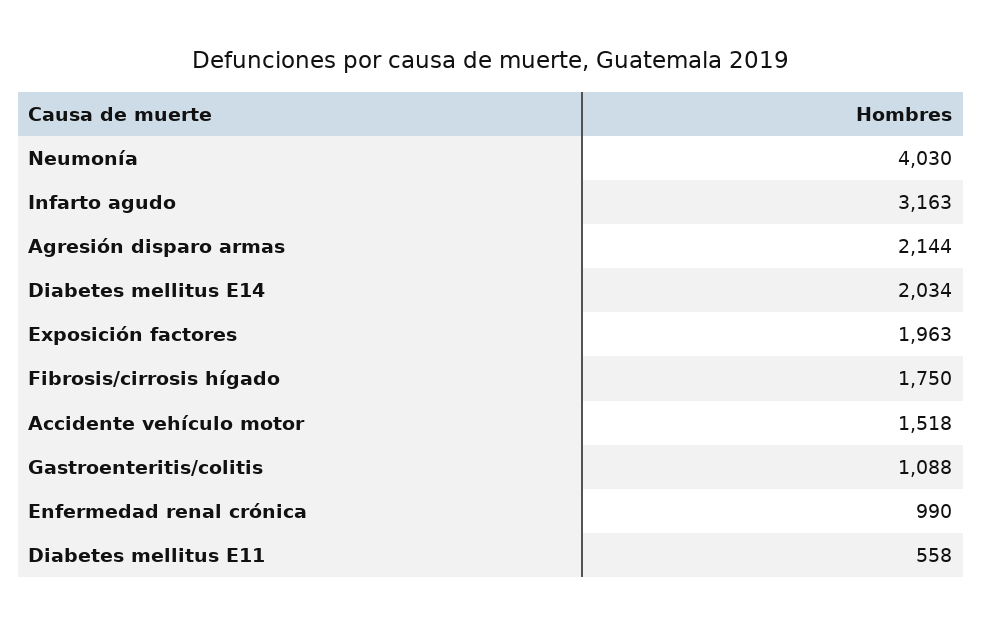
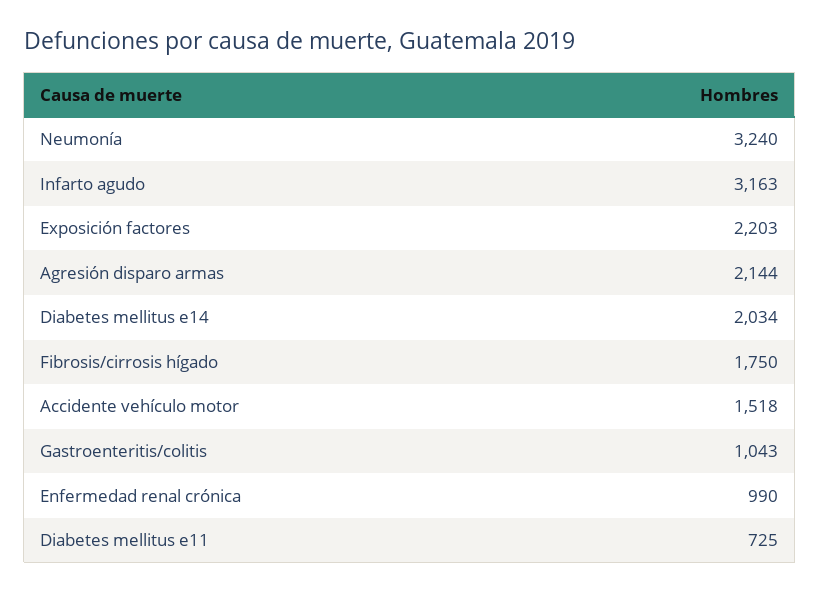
Neumonía: 4030 -> 3240
Exposición factores: 1963 -> 2203
Gastroenteritis/colitis: 1088 -> 1043
Diabetes mellitus E11: 558 -> 725

